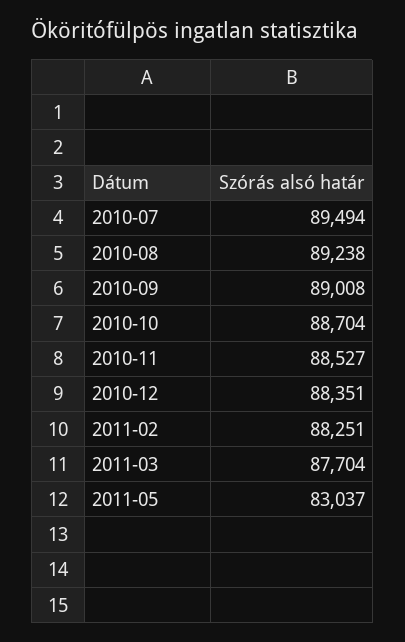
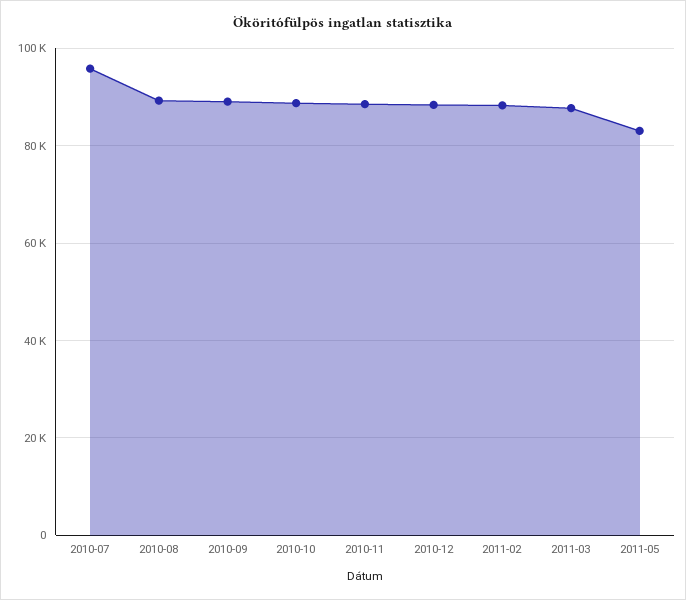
2010-07: 89494 -> 96000

